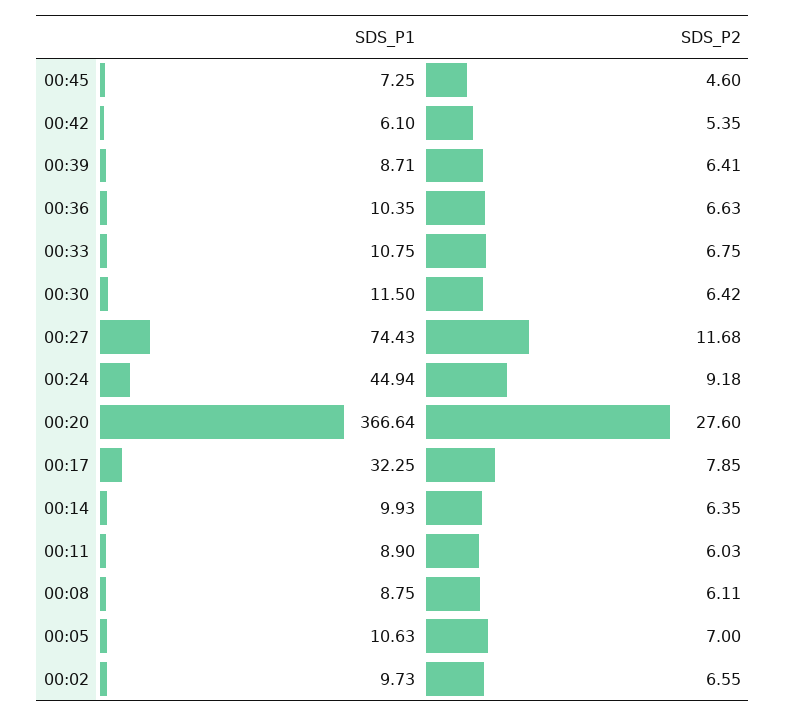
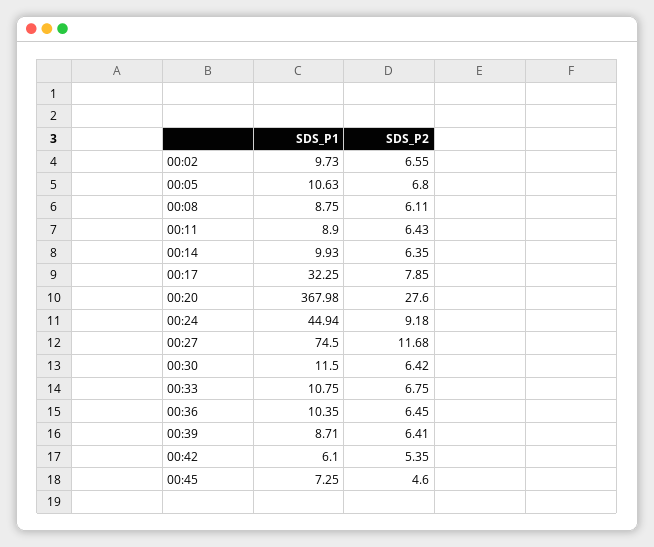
SDS_P2, 00:36: 6.63 -> 6.45
SDS_P1, 00:27: 74.43 -> 74.5
SDS_P1, 00:20: 366.64 -> 367.98
SDS_P2, 00:11: 6.03 -> 6.43
SDS_P2, 00:05: 7 -> 6.8

